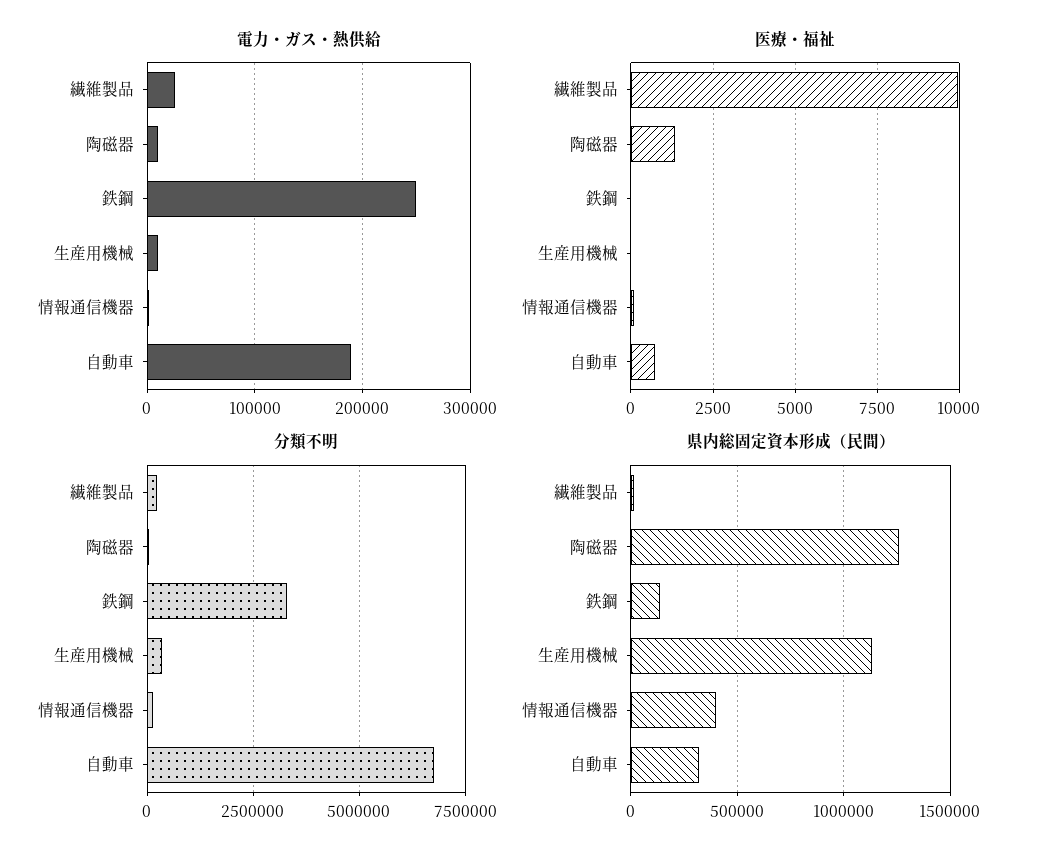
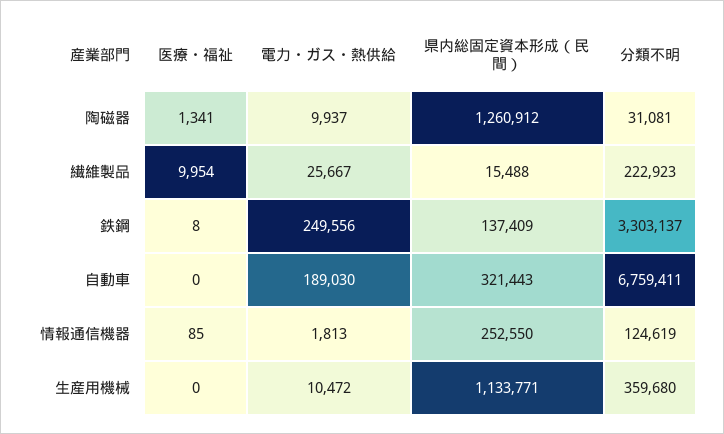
医療・福祉, 自動車: 750 -> 0
県内総固定資本形成（民間）, 情報通信機器: 400000 -> 252550

